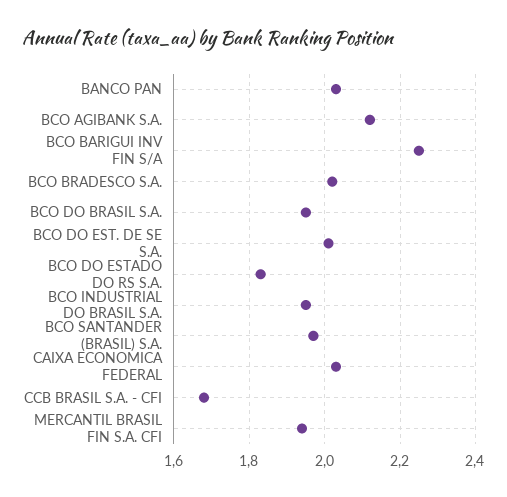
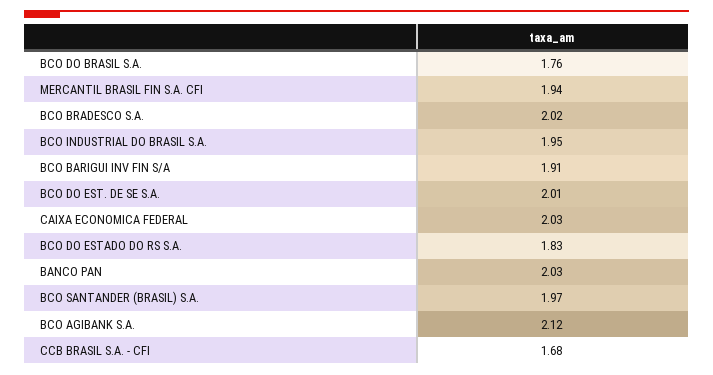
BCO BARIGUI INV FIN S/A: 2.25 -> 1.91
BCO DO BRASIL S.A.: 1.95 -> 1.76

